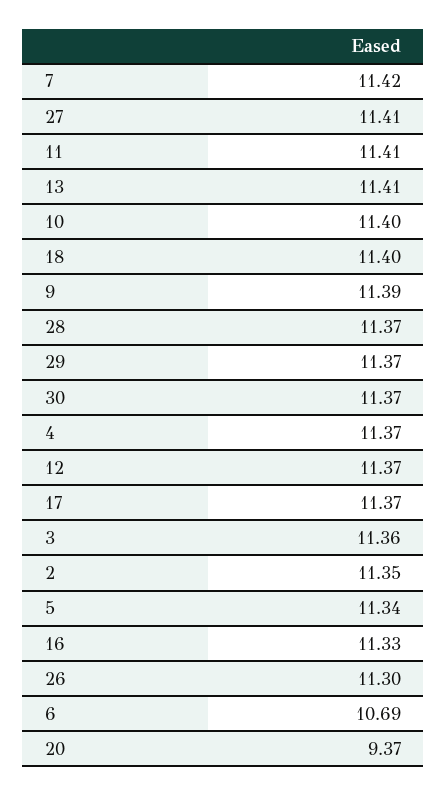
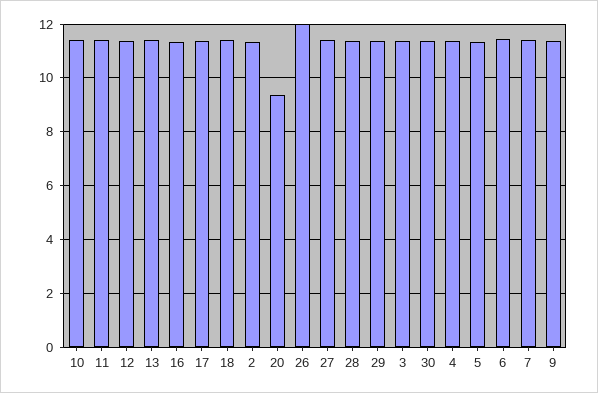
26: 11.3 -> 12
6: 10.69 -> 11.5

